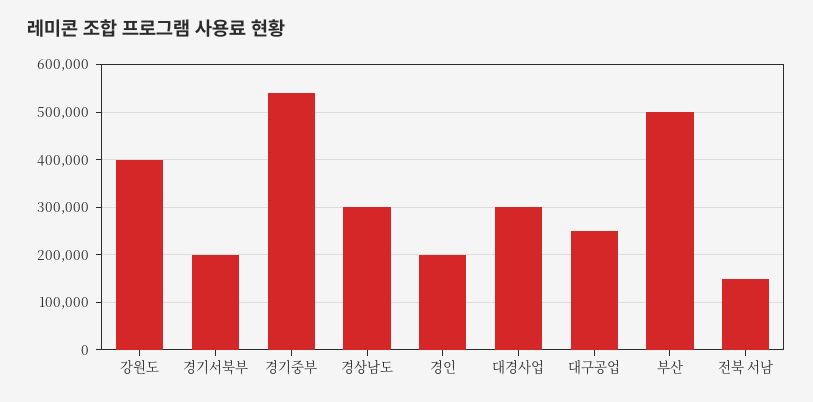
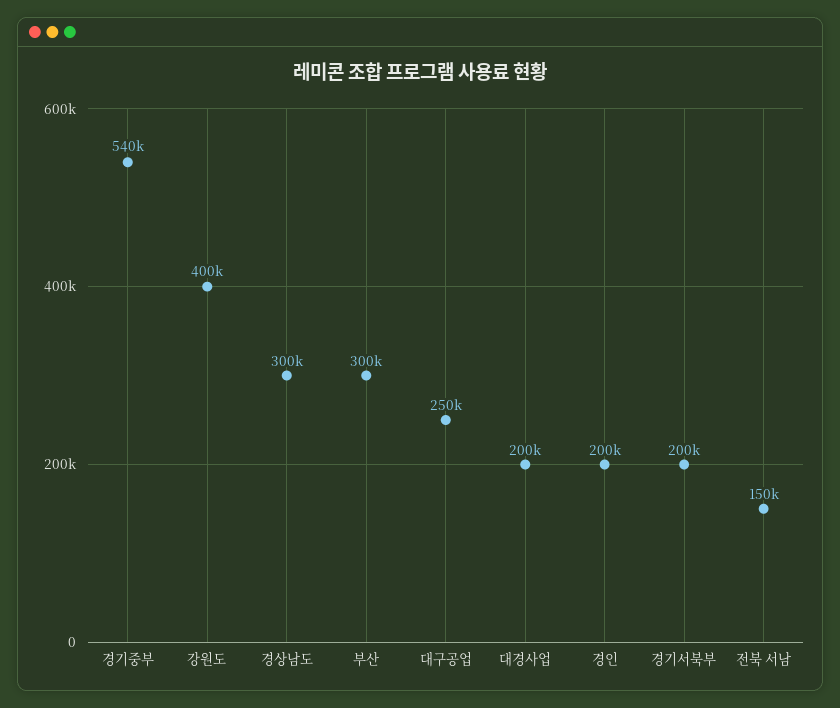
대경사업: 300000 -> 200000
부산: 500000 -> 300000

